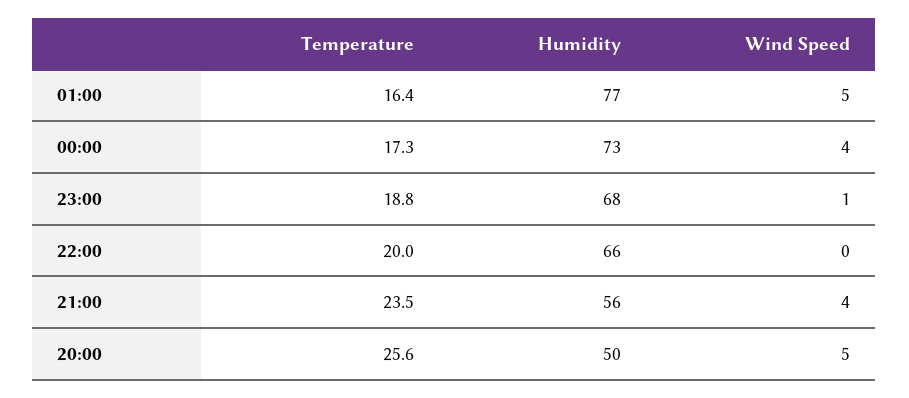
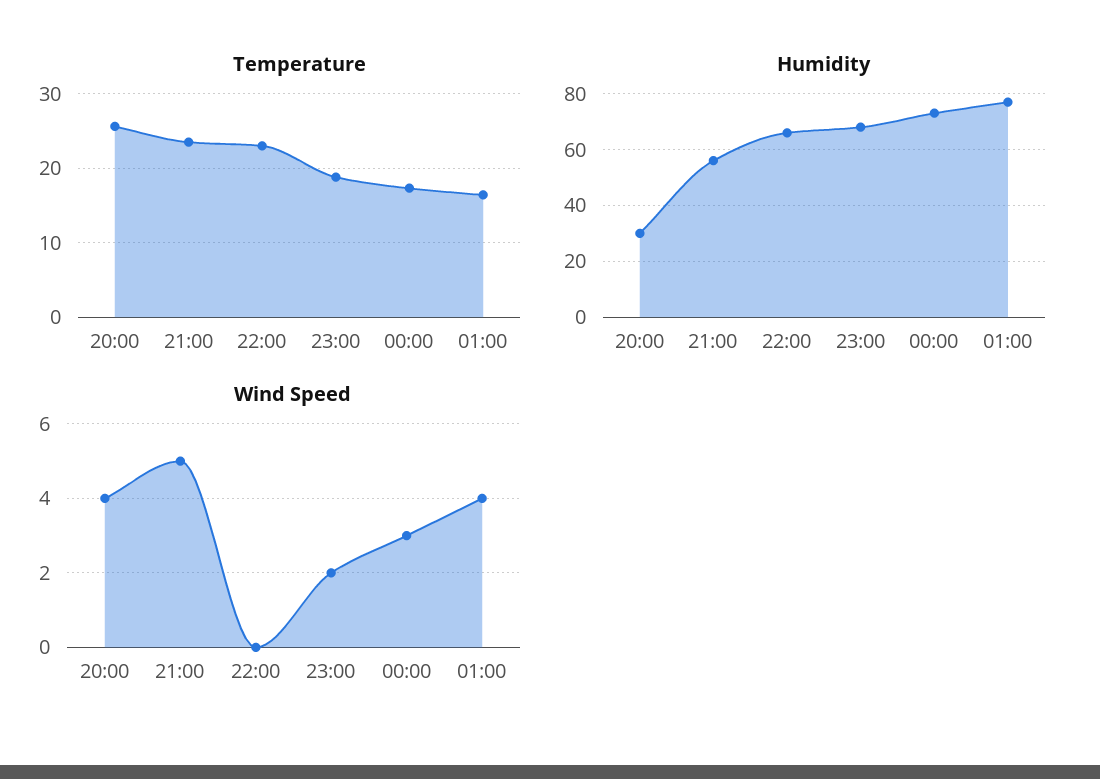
Wind Speed, 01:00: 5 -> 4
Wind Speed, 00:00: 4 -> 3
Wind Speed, 23:00: 1 -> 2
Temperature, 22:00: 20 -> 23
Wind Speed, 21:00: 4 -> 5
Humidity, 20:00: 50 -> 30
Wind Speed, 20:00: 5 -> 4

